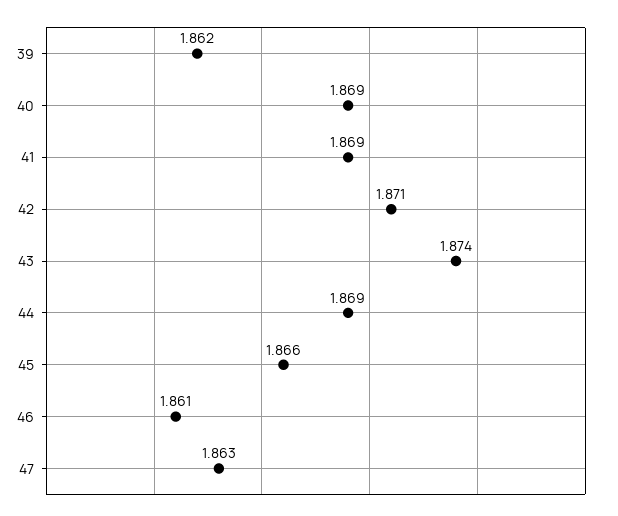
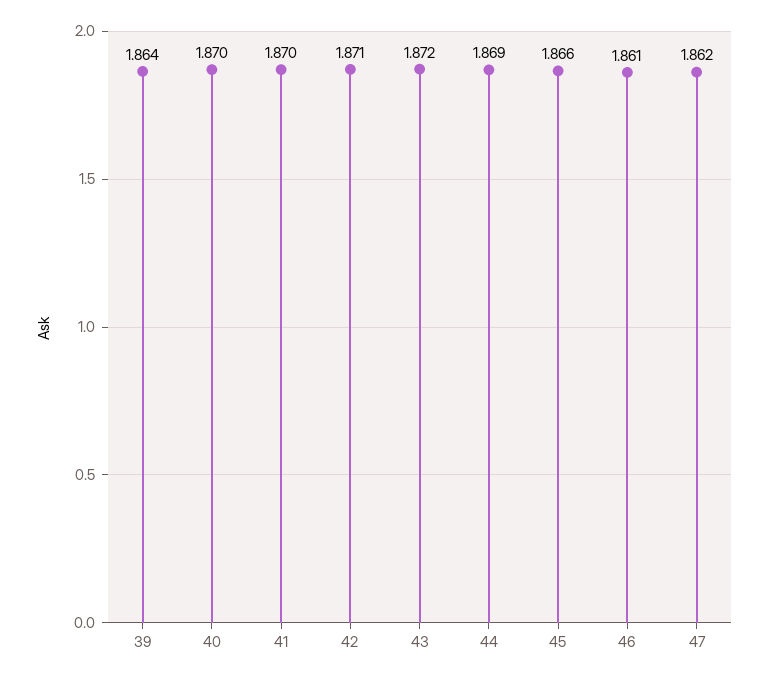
39: 1.862 -> 1.864
40: 1.869 -> 1.87
41: 1.869 -> 1.87
43: 1.874 -> 1.872
47: 1.863 -> 1.862

